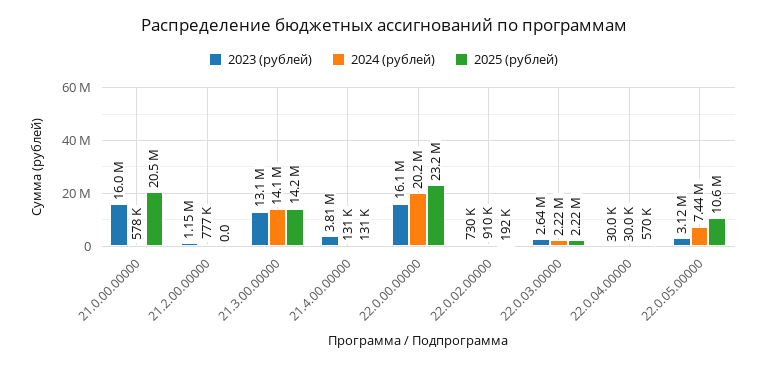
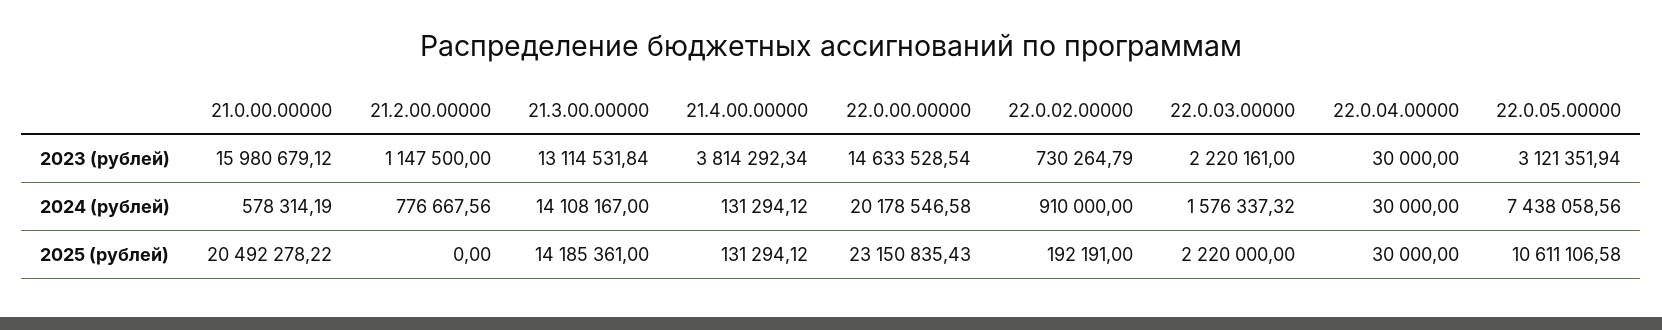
2023 (рублей), 22.0.00.00000: 16100000 -> 14633528.54
2023 (рублей), 22.0.03.00000: 2640000 -> 2220161
2024 (рублей), 22.0.03.00000: 2220000 -> 1576337.32
2025 (рублей), 22.0.04.00000: 570000 -> 30000

